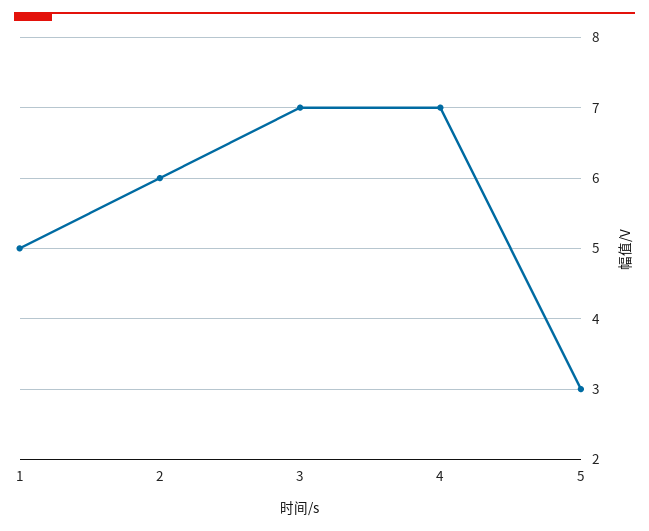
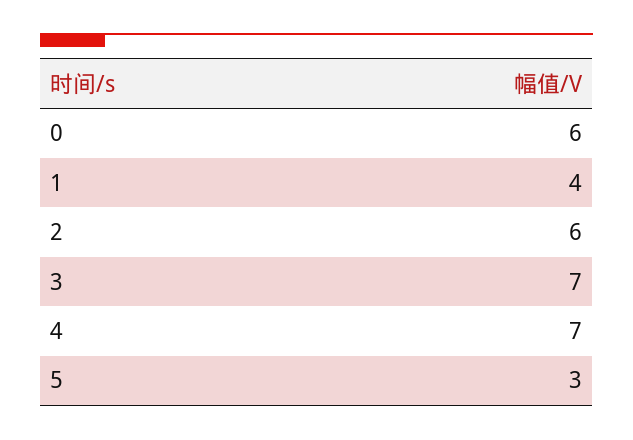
1: 5 -> 4
0: none -> 6

